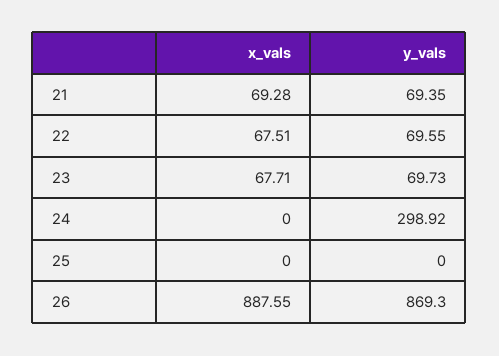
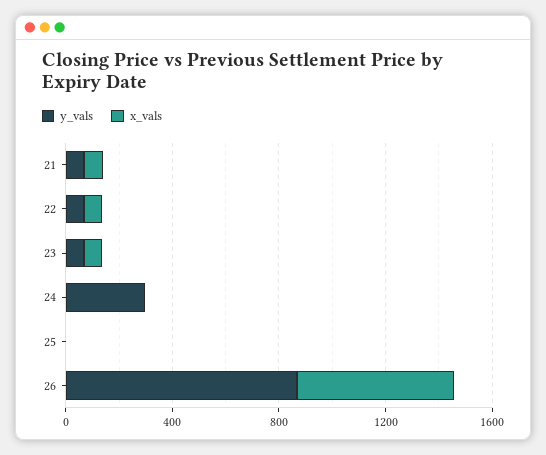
x_vals, 26: 887.55 -> 600

